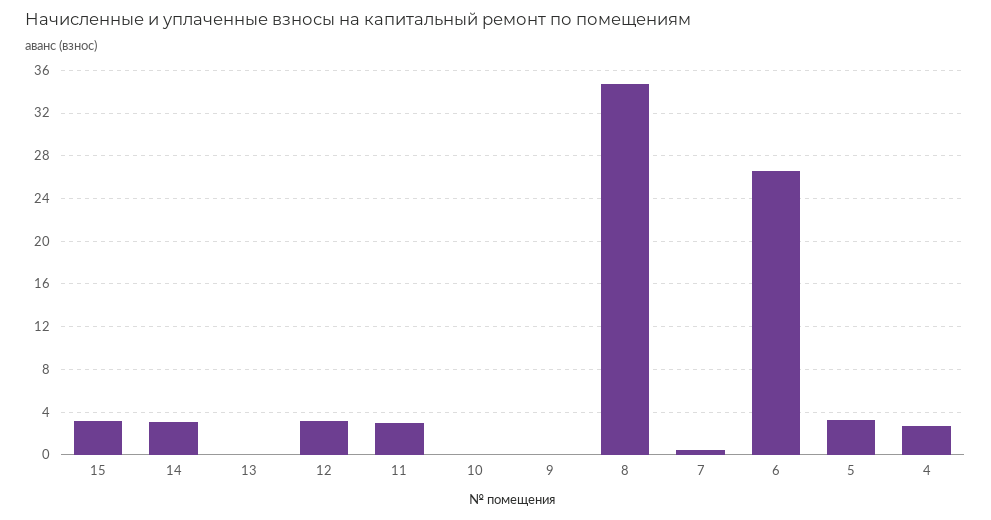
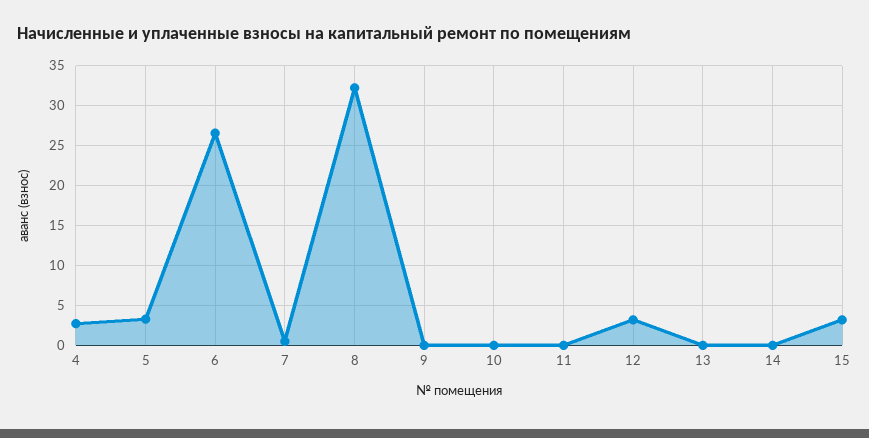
14: 3 -> 0
11: 3 -> 0
8: 35 -> 32

